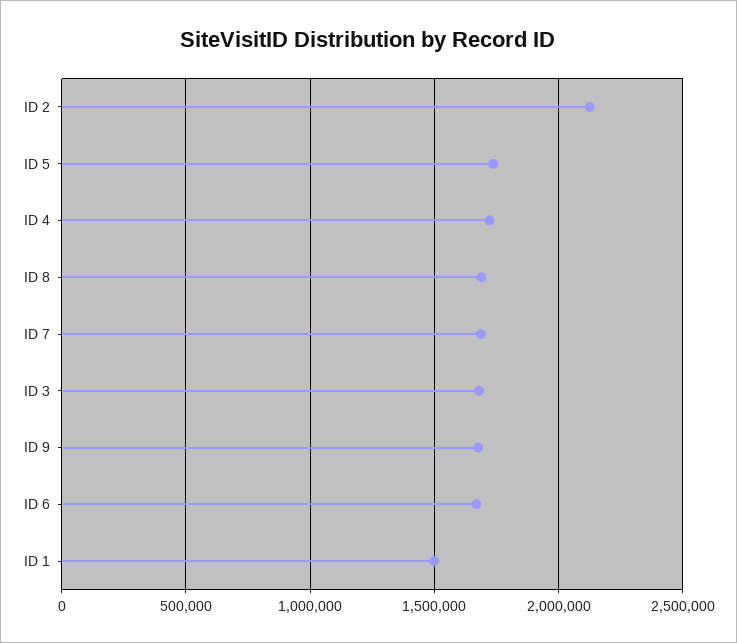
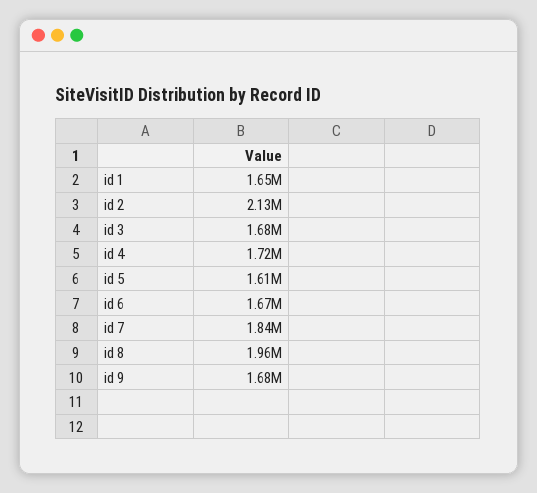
ID 5: 1750000 -> 1610000
ID 8: 1700000 -> 1960000
ID 7: 1700000 -> 1840000
ID 1: 1500000 -> 1650000

